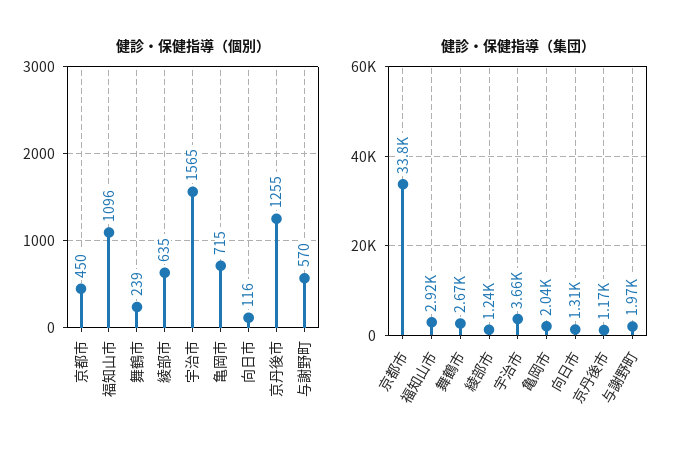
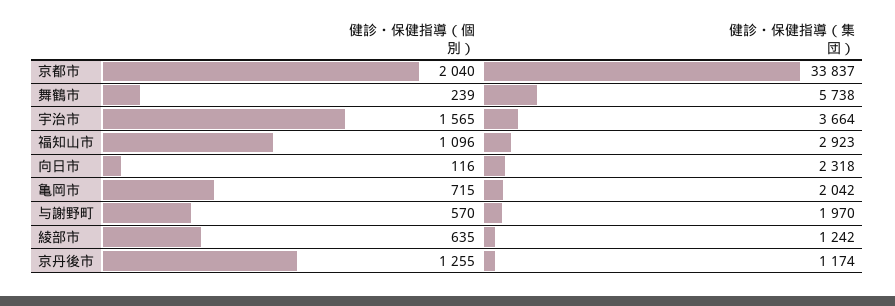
健診・保健指導（個別）, 京都市: 450 -> 2040
健診・保健指導（集団）, 舞鶴市: 2670 -> 5738
健診・保健指導（集団）, 向日市: 1310 -> 2318

